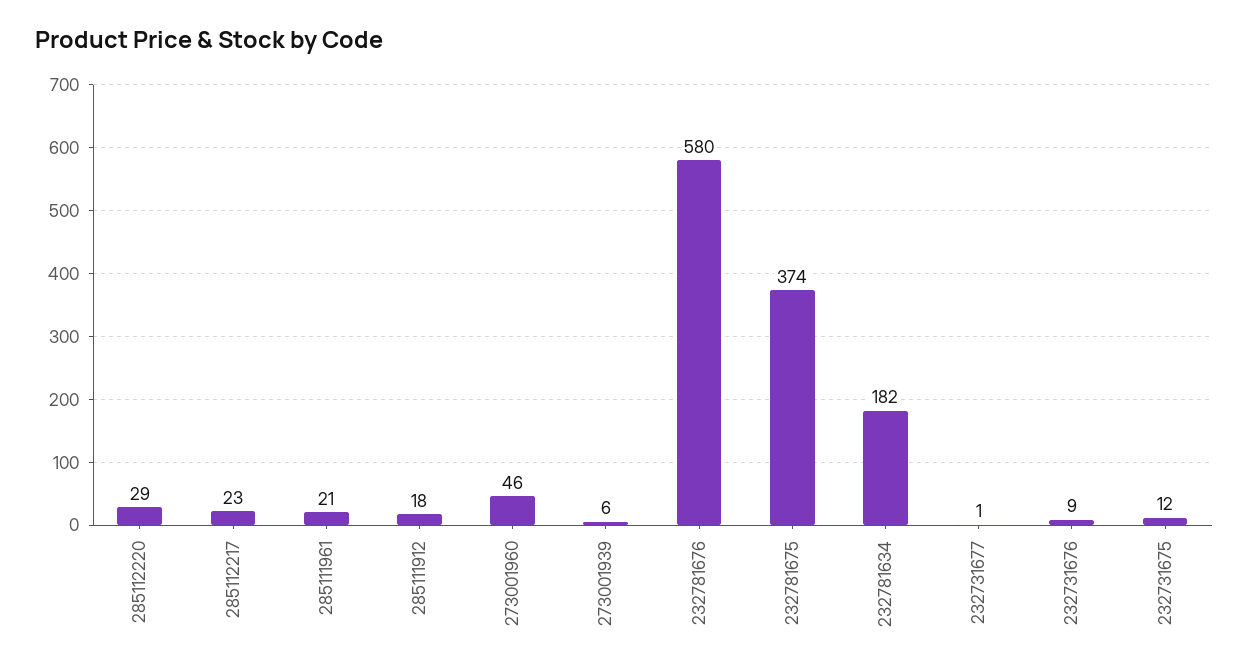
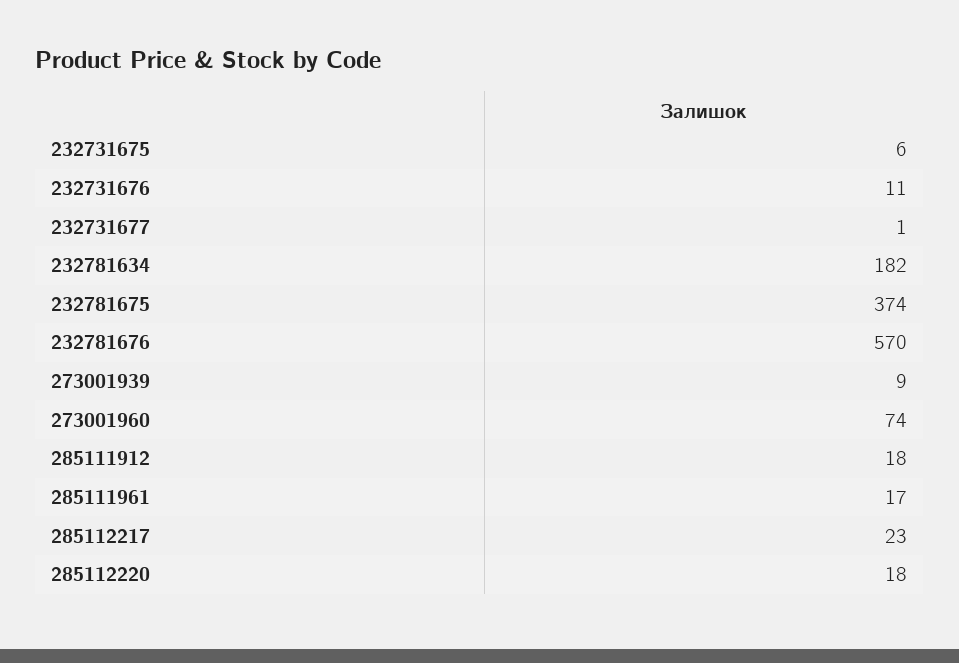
285112220: 29 -> 18
285111961: 21 -> 17
273001960: 46 -> 74
273001939: 6 -> 9
232781676: 580 -> 570
232731676: 9 -> 11
232731675: 12 -> 6

